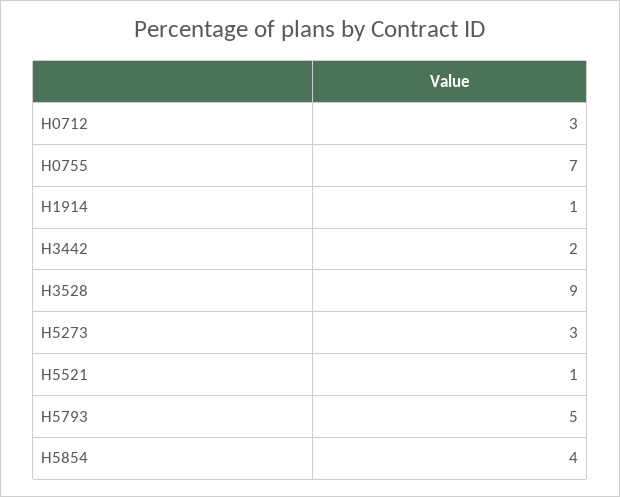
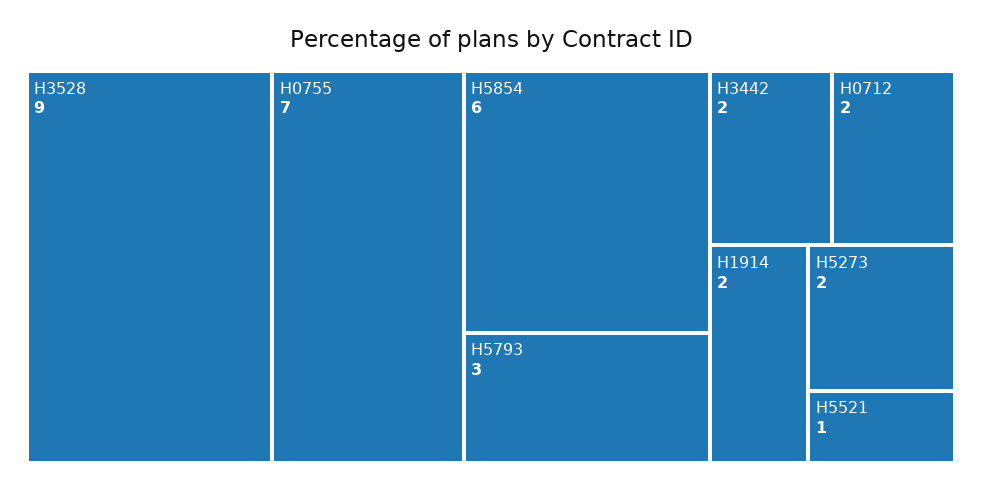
H0712: 3 -> 2
H1914: 1 -> 2
H5273: 3 -> 2
H5793: 5 -> 3
H5854: 4 -> 6

